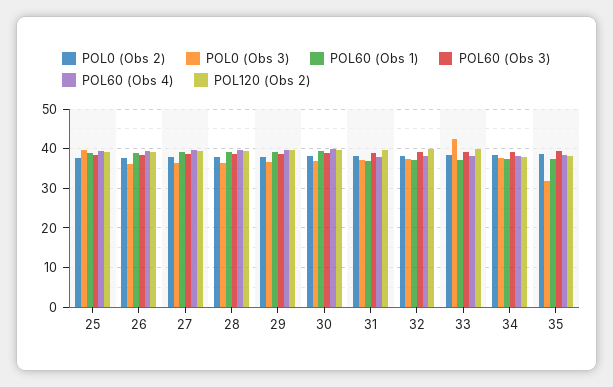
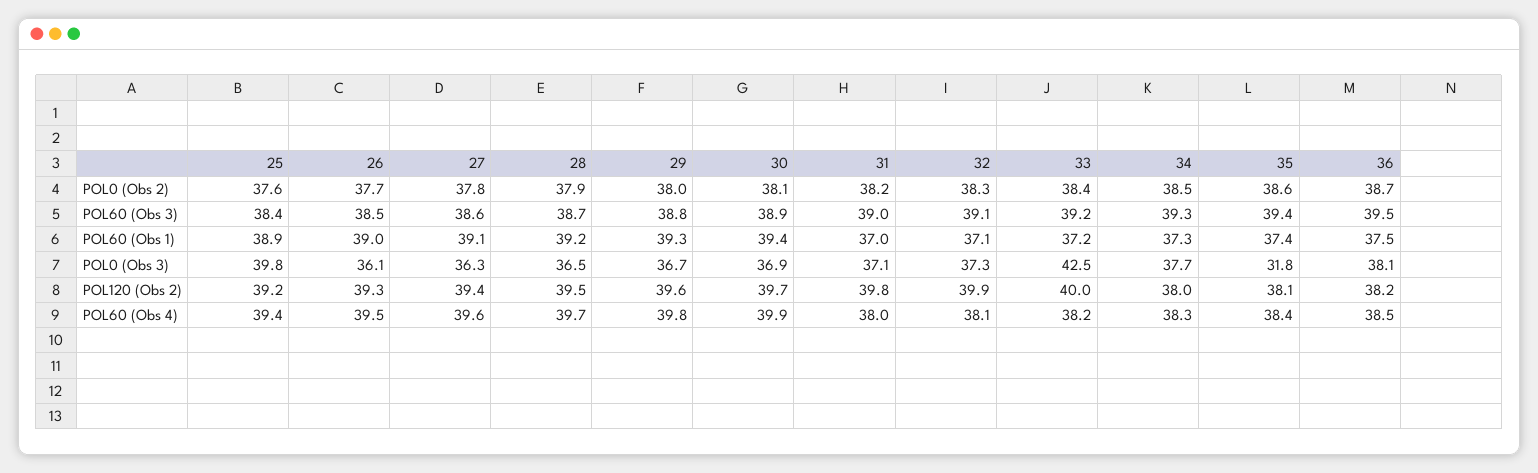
POL0 (Obs 2), 36: none -> 38.7
POL60 (Obs 3), 36: none -> 39.5
POL60 (Obs 1), 36: none -> 37.5
POL0 (Obs 3), 36: none -> 38.1
POL120 (Obs 2), 36: none -> 38.2
POL60 (Obs 4), 36: none -> 38.5

